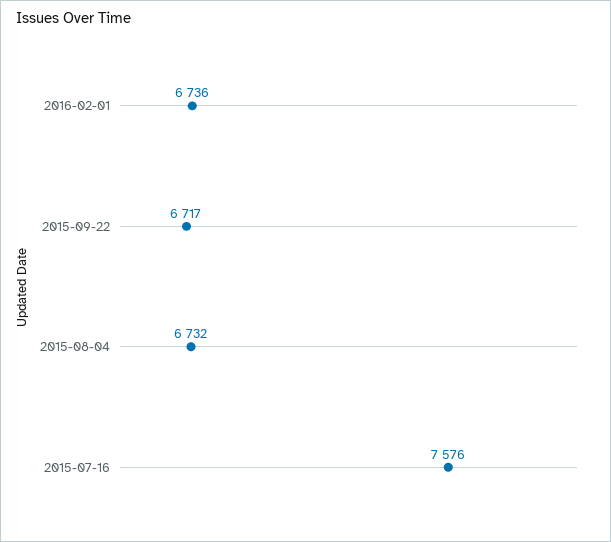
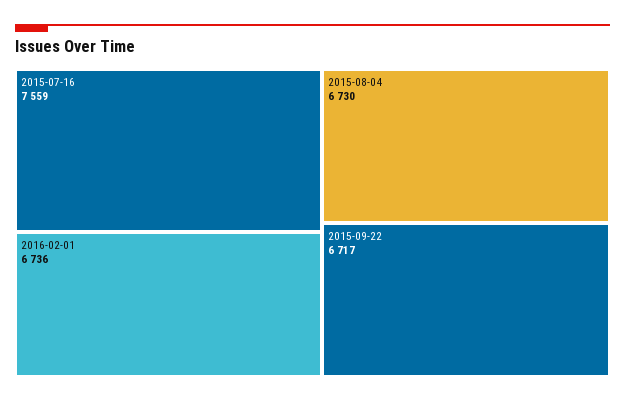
2015-08-04: 6732 -> 6730
2015-07-16: 7576 -> 7559

